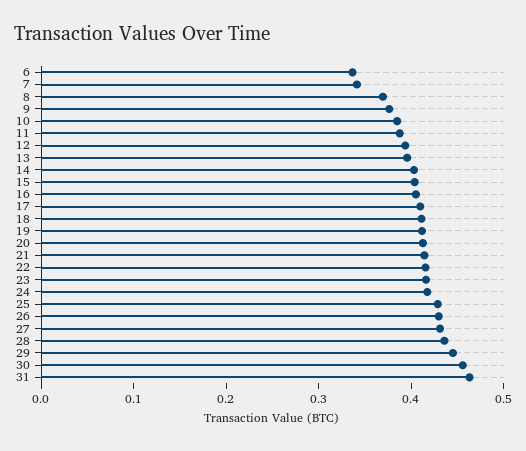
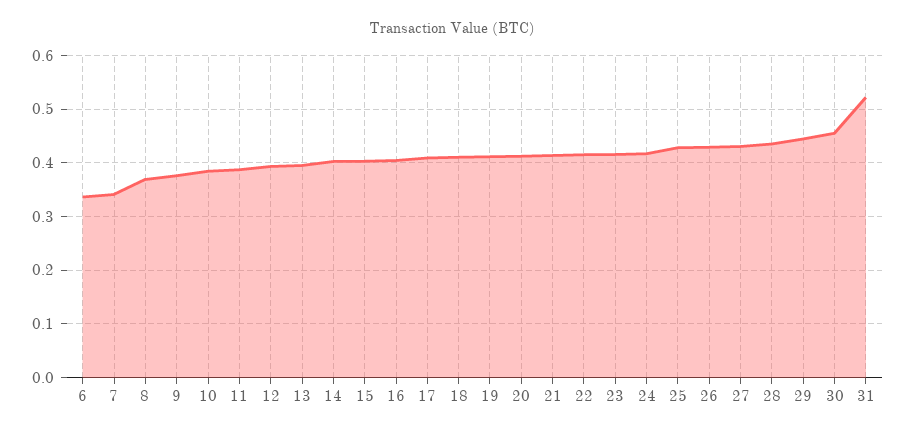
31: 0.46 -> 0.52

